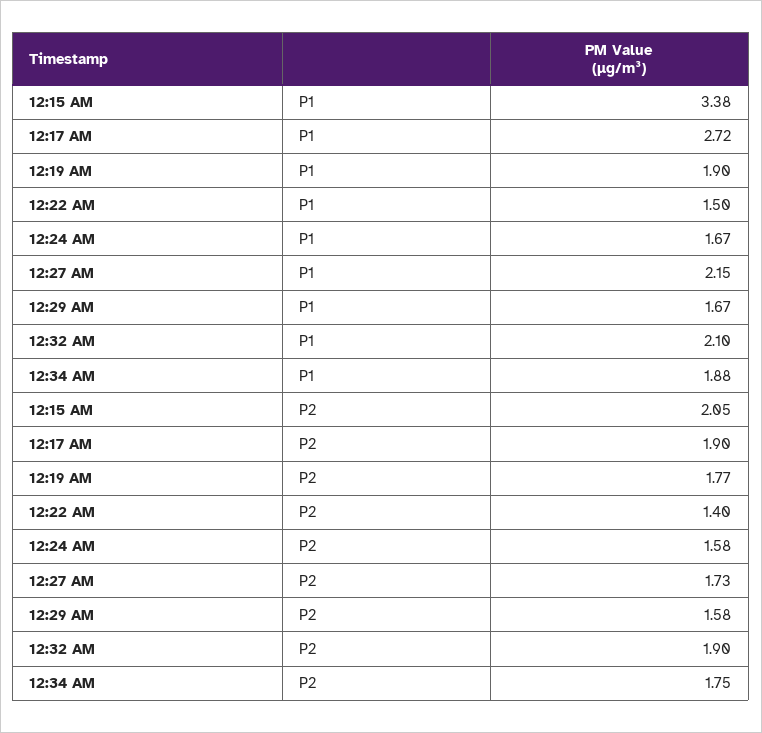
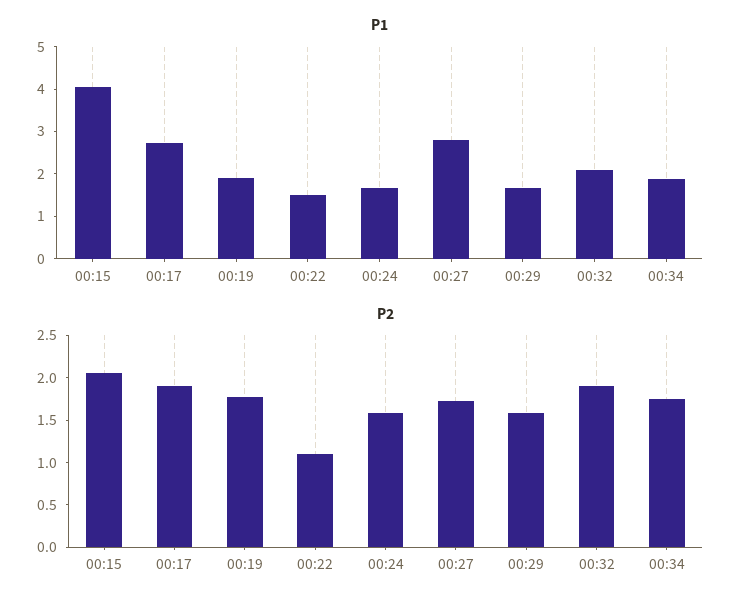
P1, 12:15 AM: 3.38 -> 4
P1, 12:27 AM: 2.15 -> 2.8
P2, 12:22 AM: 1.4 -> 1.1

